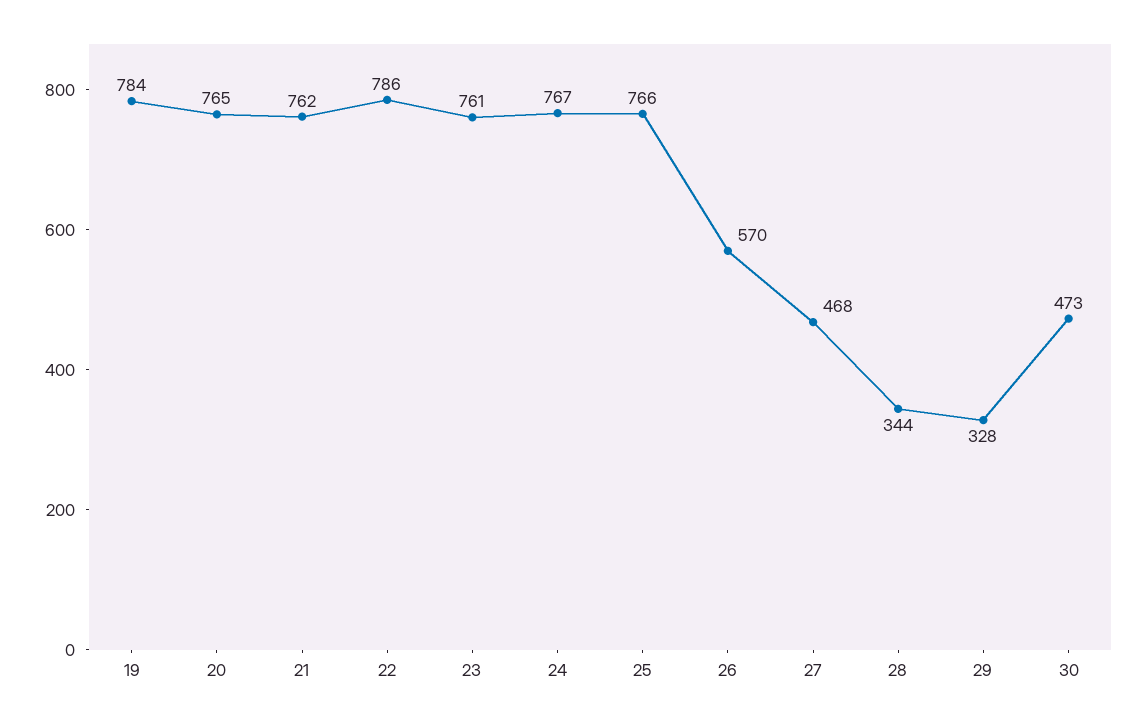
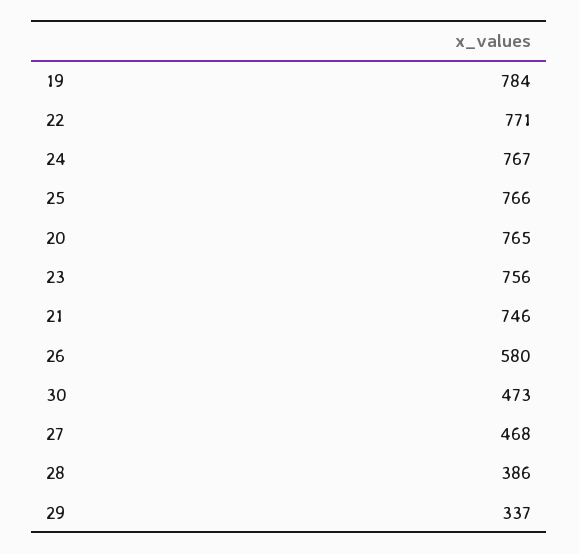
21: 762 -> 746
22: 786 -> 771
23: 761 -> 756
26: 570 -> 580
28: 344 -> 386
29: 328 -> 337

